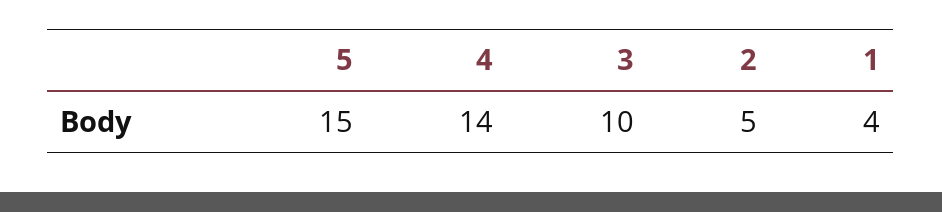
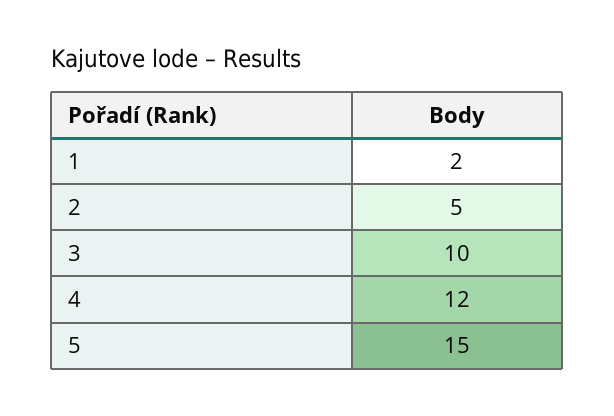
4: 14 -> 12
1: 4 -> 2

